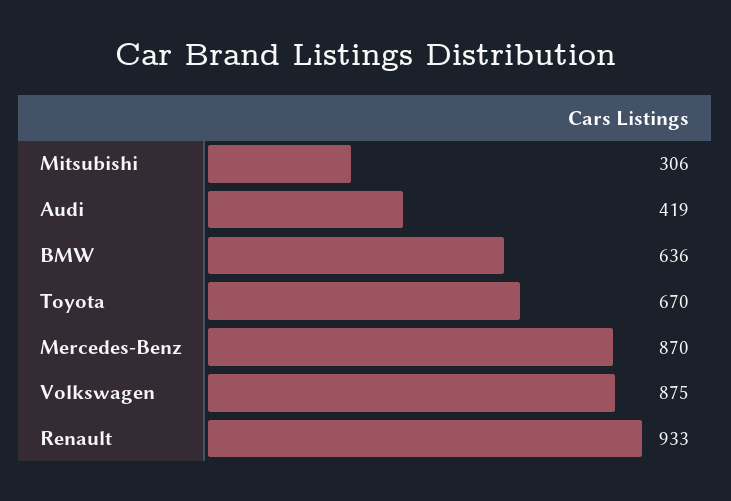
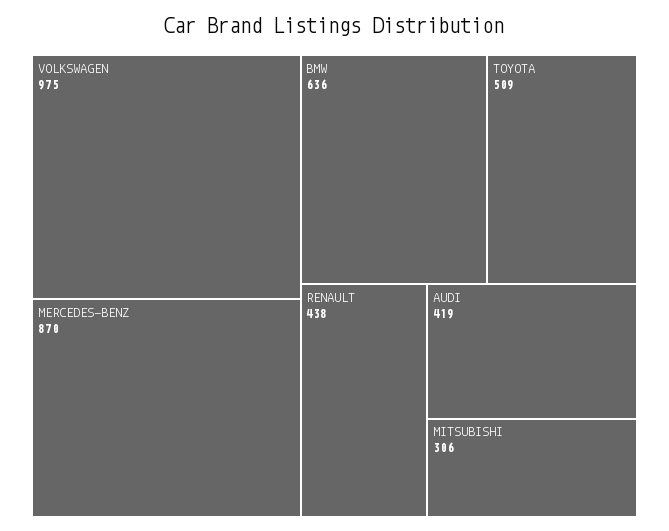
Toyota: 670 -> 509
Volkswagen: 875 -> 975
Renault: 933 -> 438

